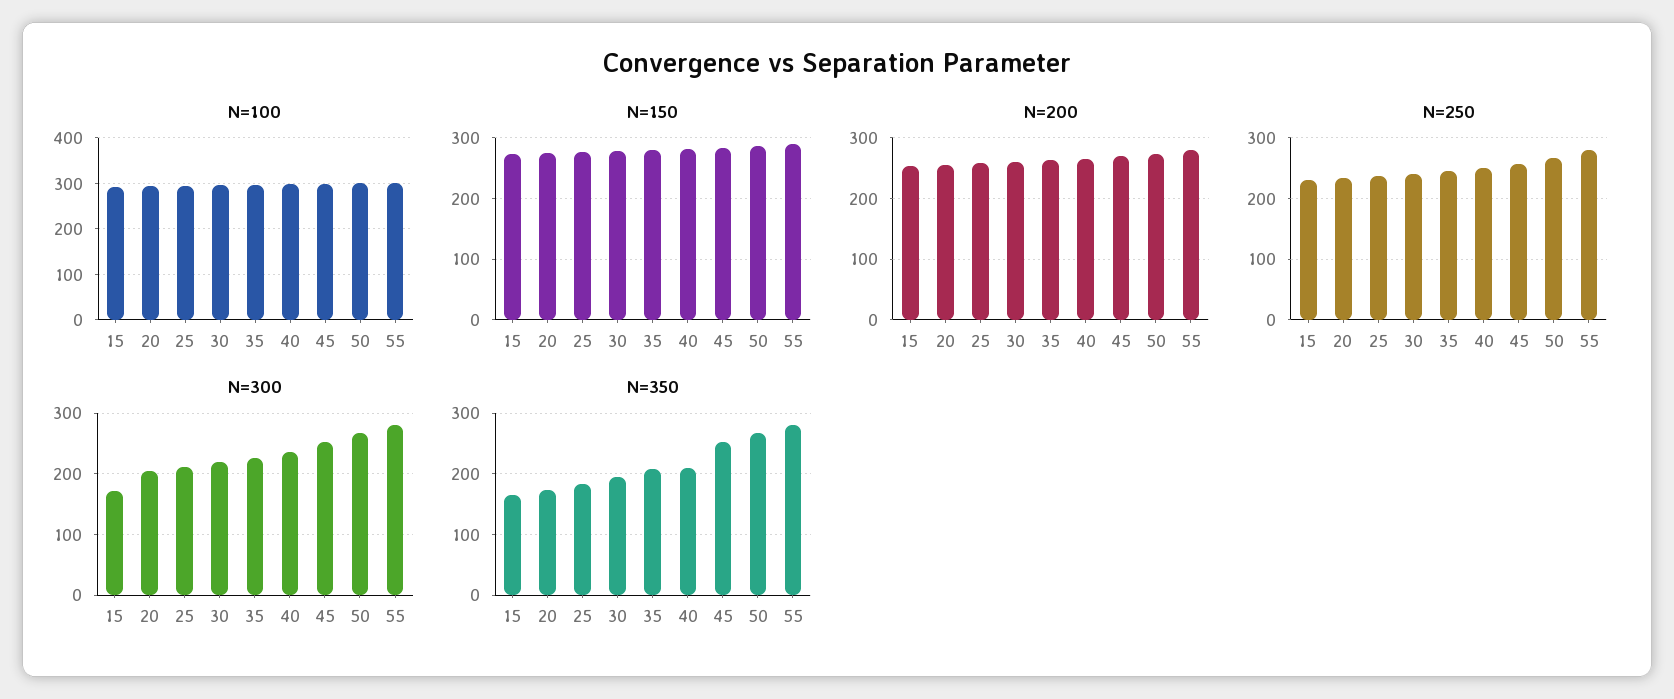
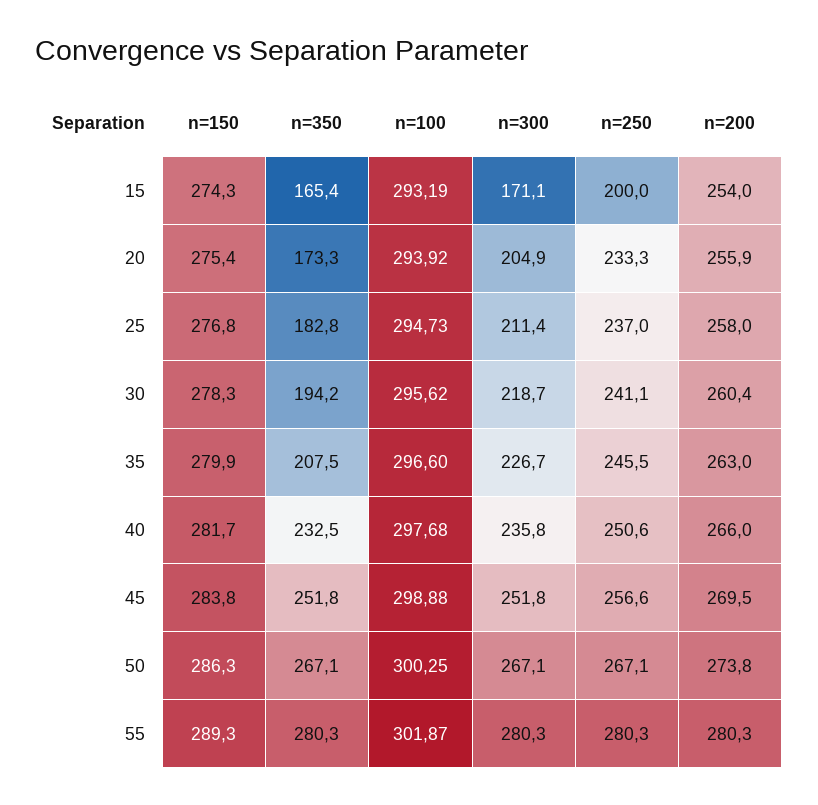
N=250, 15: 230 -> 200
N=350, 40: 210 -> 232.5

